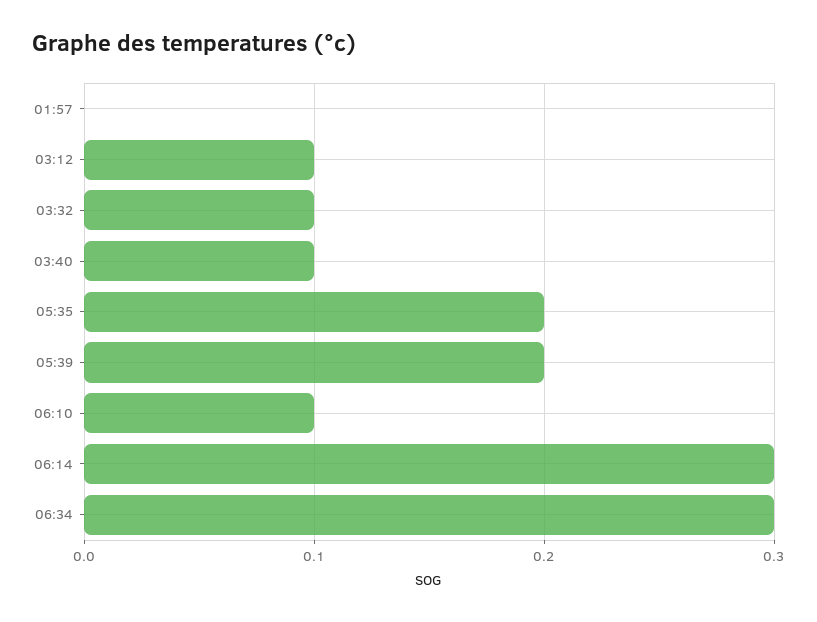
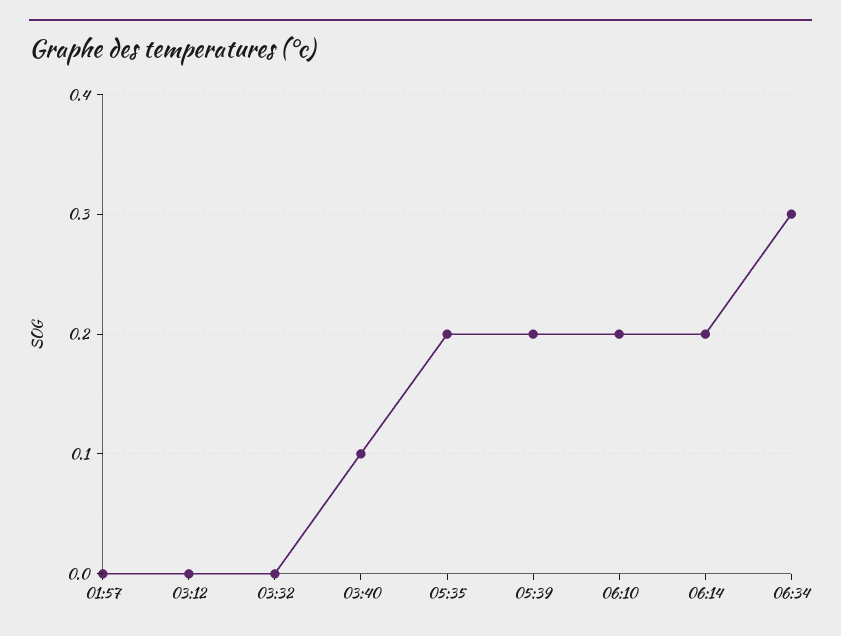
03:12: 0.1 -> 0
03:32: 0.1 -> 0
06:10: 0.1 -> 0.2
06:14: 0.3 -> 0.2

